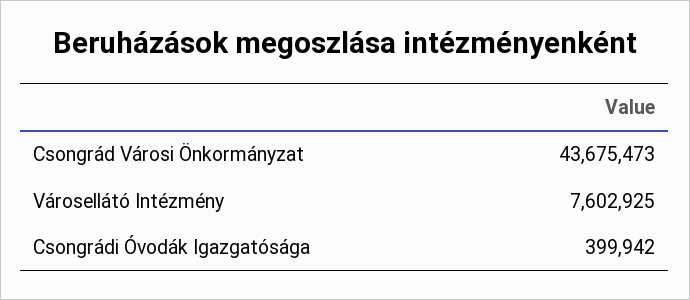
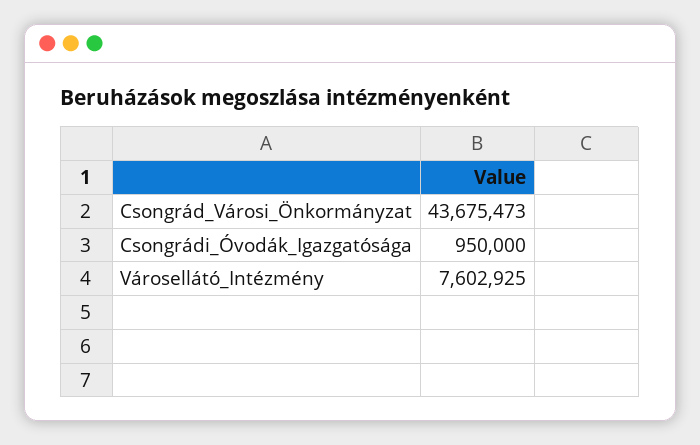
Csongrádi Óvodák Igazgatósága: 399942 -> 950000

